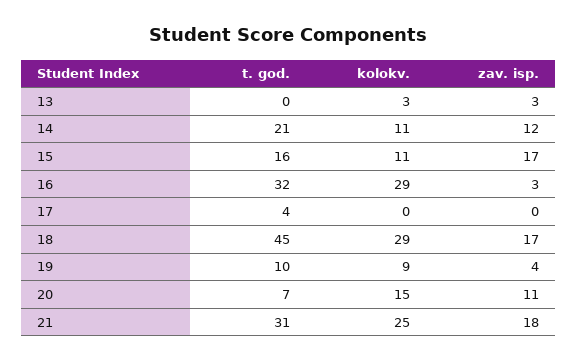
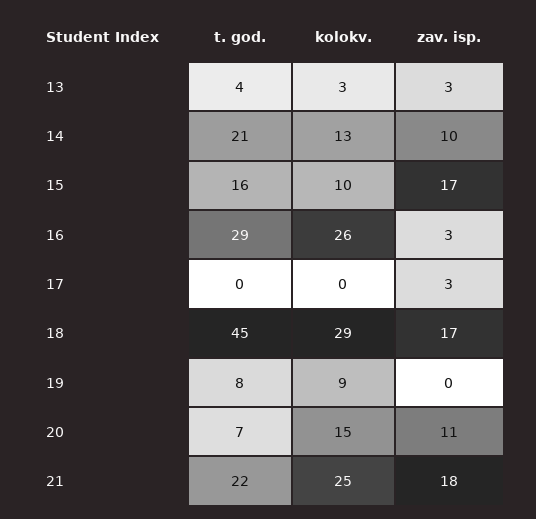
t. god., 13: 0 -> 4
kolokv., 14: 11 -> 13
zav. isp., 14: 12 -> 10
kolokv., 15: 11 -> 10
t. god., 16: 32 -> 29
kolokv., 16: 29 -> 26
t. god., 17: 4 -> 0
zav. isp., 17: 0 -> 3
t. god., 19: 10 -> 8
zav. isp., 19: 4 -> 0
t. god., 21: 31 -> 22

